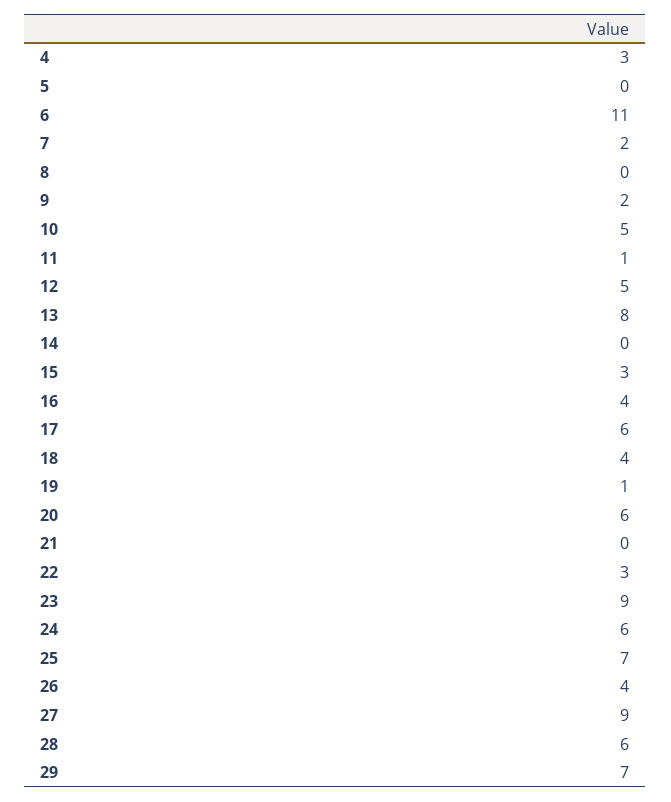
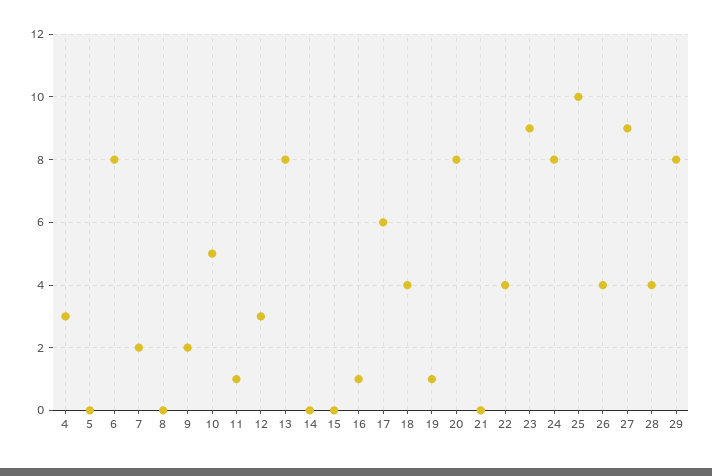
6: 11 -> 8
12: 5 -> 3
15: 3 -> 0
16: 4 -> 1
20: 6 -> 8
22: 3 -> 4
24: 6 -> 8
25: 7 -> 10
28: 6 -> 4
29: 7 -> 8

